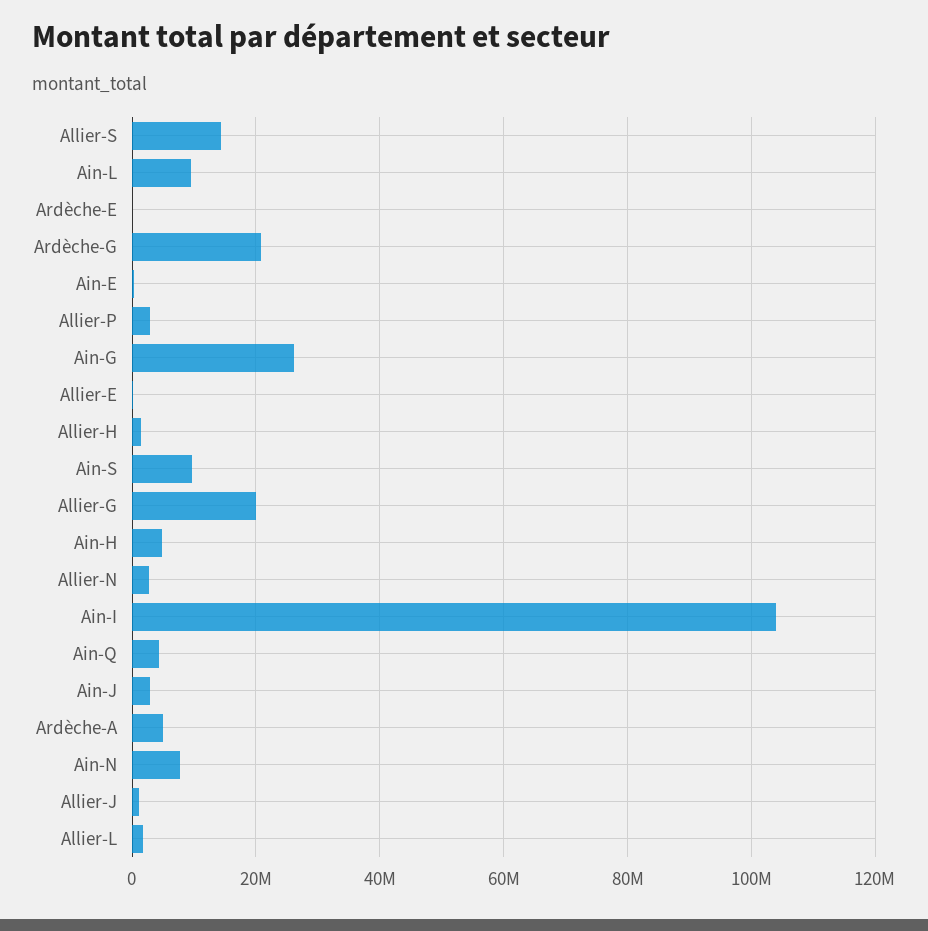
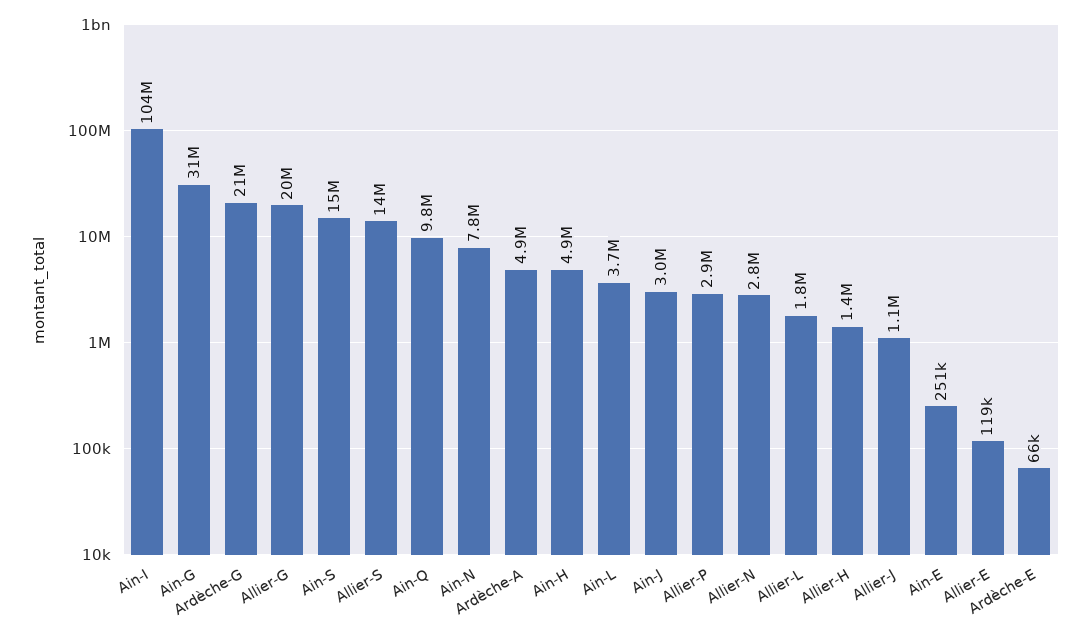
Ain-L: 10000000 -> 3700000
Ain-G: 26000000 -> 31000000
Ain-S: 10000000 -> 15000000
Ain-Q: 4000000 -> 9800000

